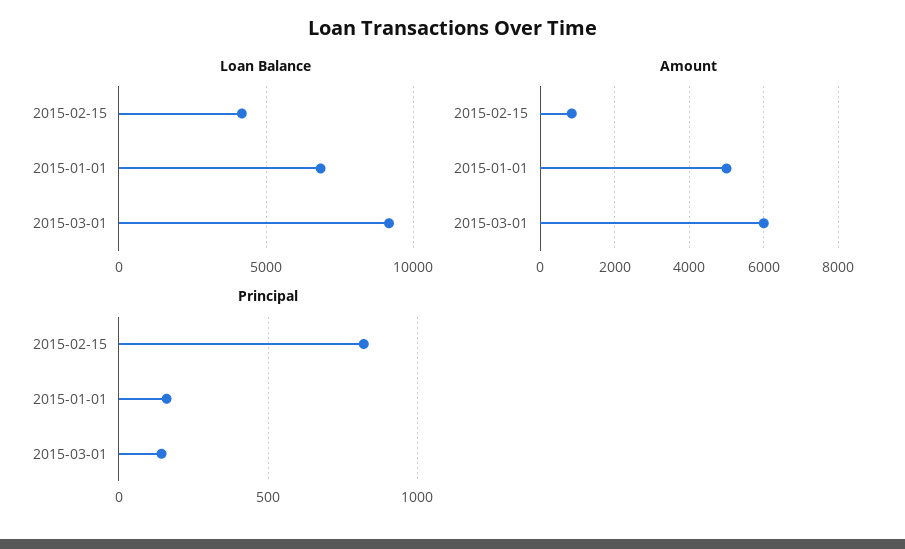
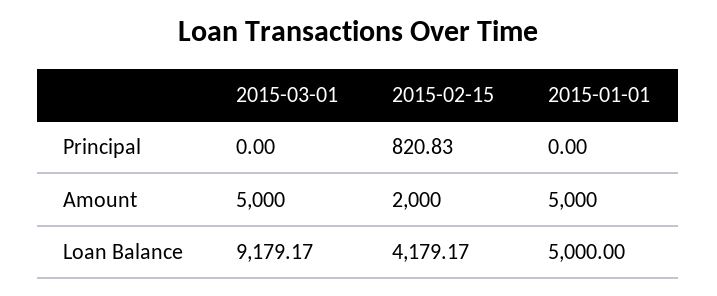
Loan Balance, 2015-01-01: 7000 -> 5000
Amount, 2015-02-15: 800 -> 2000
Amount, 2015-03-01: 6000 -> 5000
Principal, 2015-01-01: 150 -> 0
Principal, 2015-03-01: 150 -> 0

